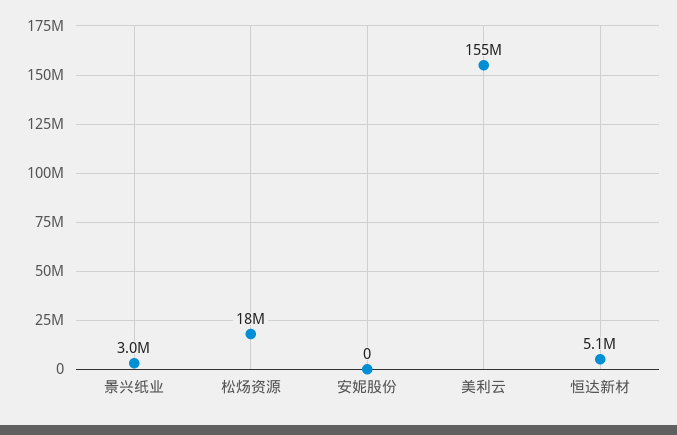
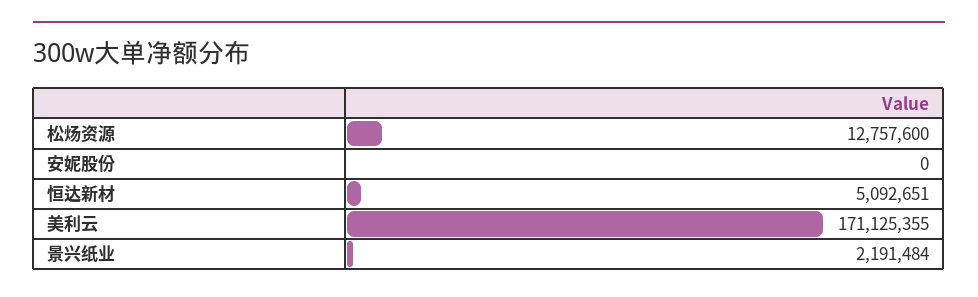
景兴纸业: 3000000 -> 2191484
松炀资源: 18000000 -> 12757600
美利云: 155000000 -> 171125355

